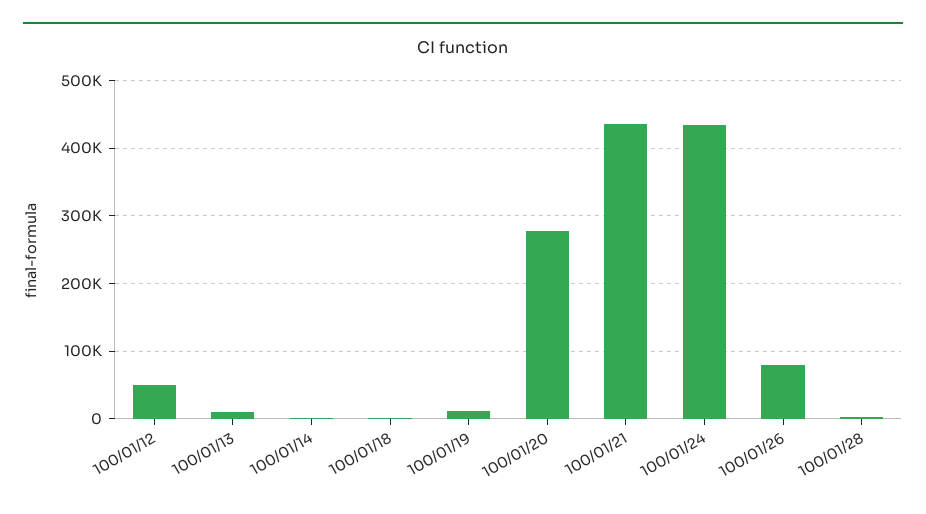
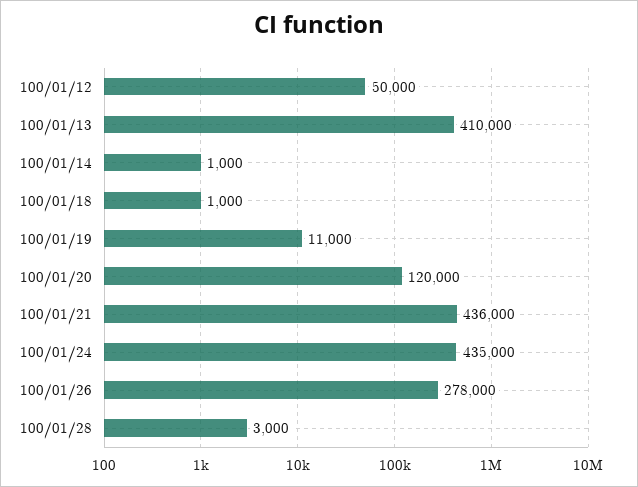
100/01/13: 10000 -> 410000
100/01/20: 280000 -> 120000
100/01/26: 80000 -> 278000

